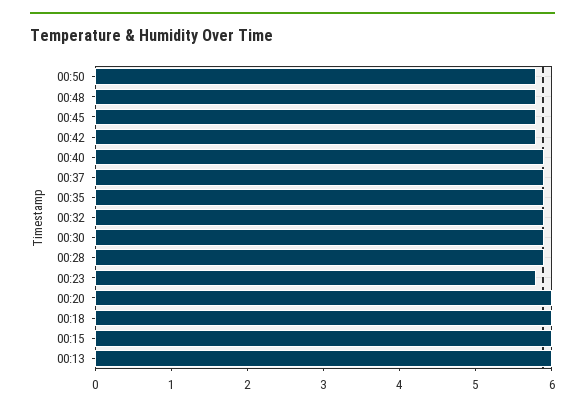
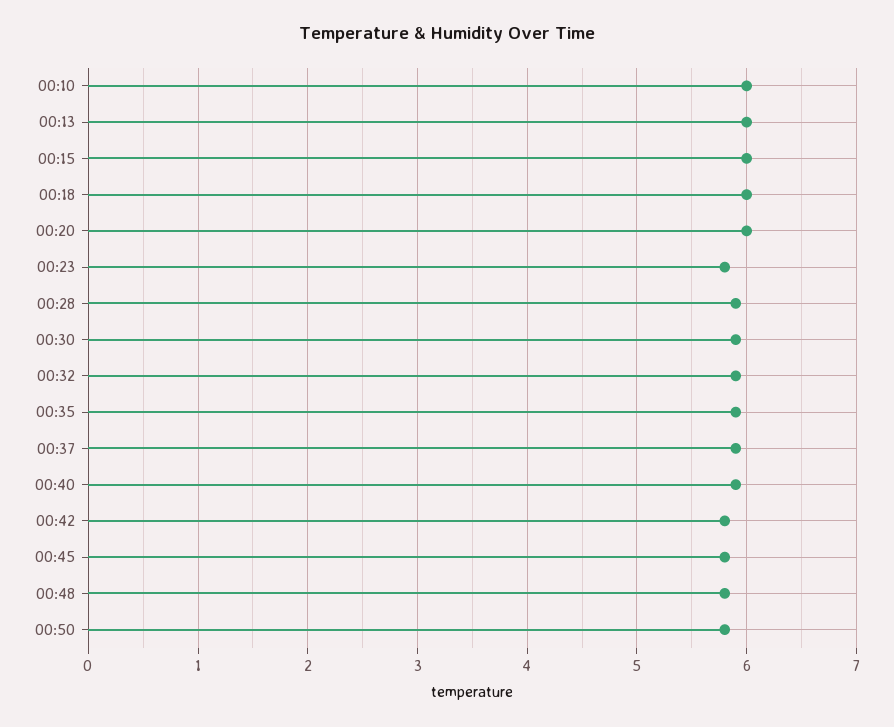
00:10: none -> 6

